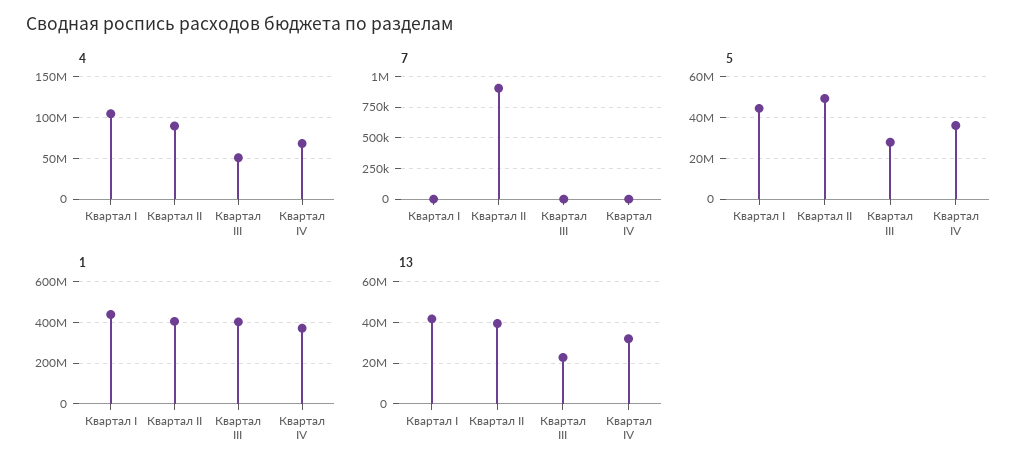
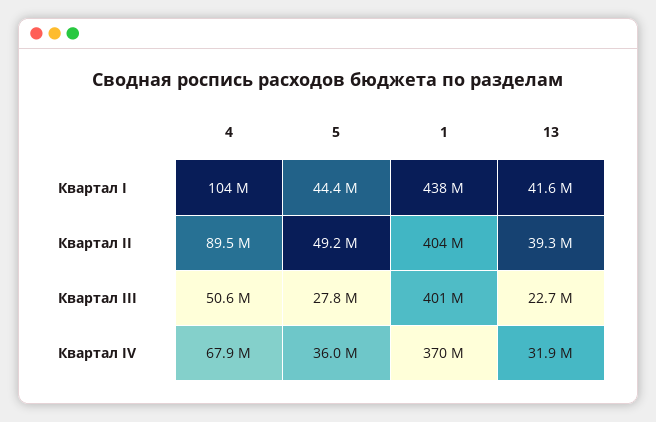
7, Квартал I: 0 -> none
7, Квартал II: 900000 -> none
7, Квартал III: 0 -> none
7, Квартал IV: 0 -> none

